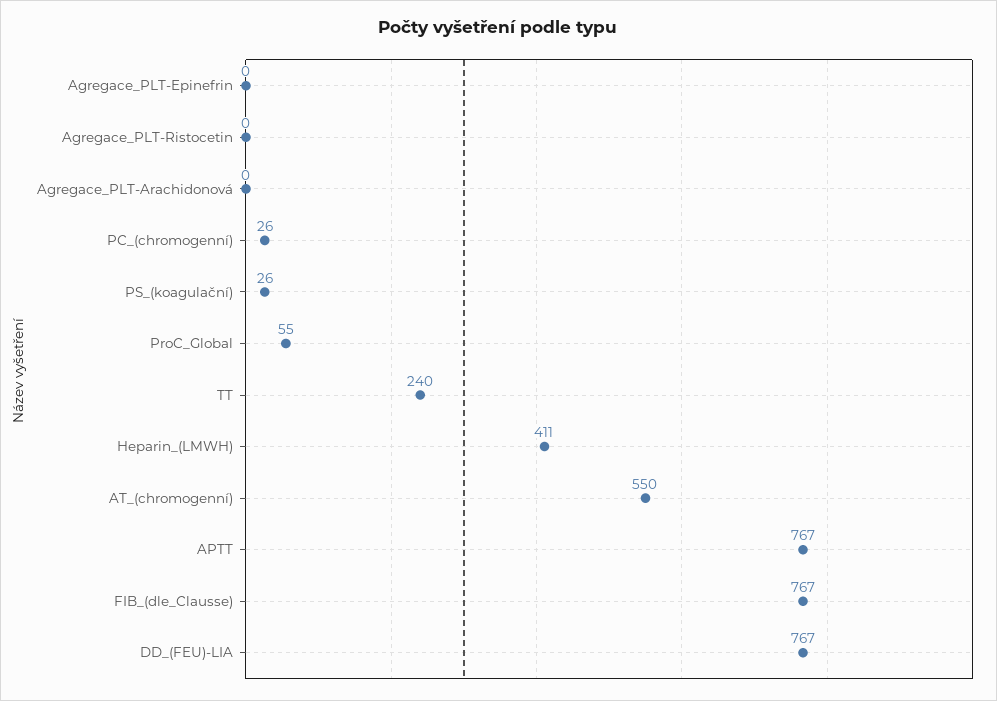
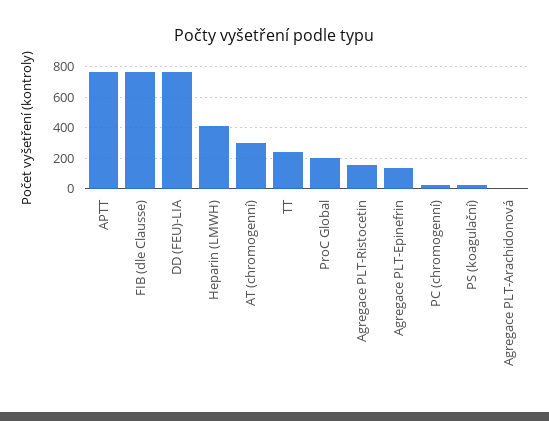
Agregace_PLT-Epinefrin: 0 -> 150
Agregace_PLT-Ristocetin: 0 -> 150
ProC_Global: 55 -> 200
AT_(chromogenní): 550 -> 300

